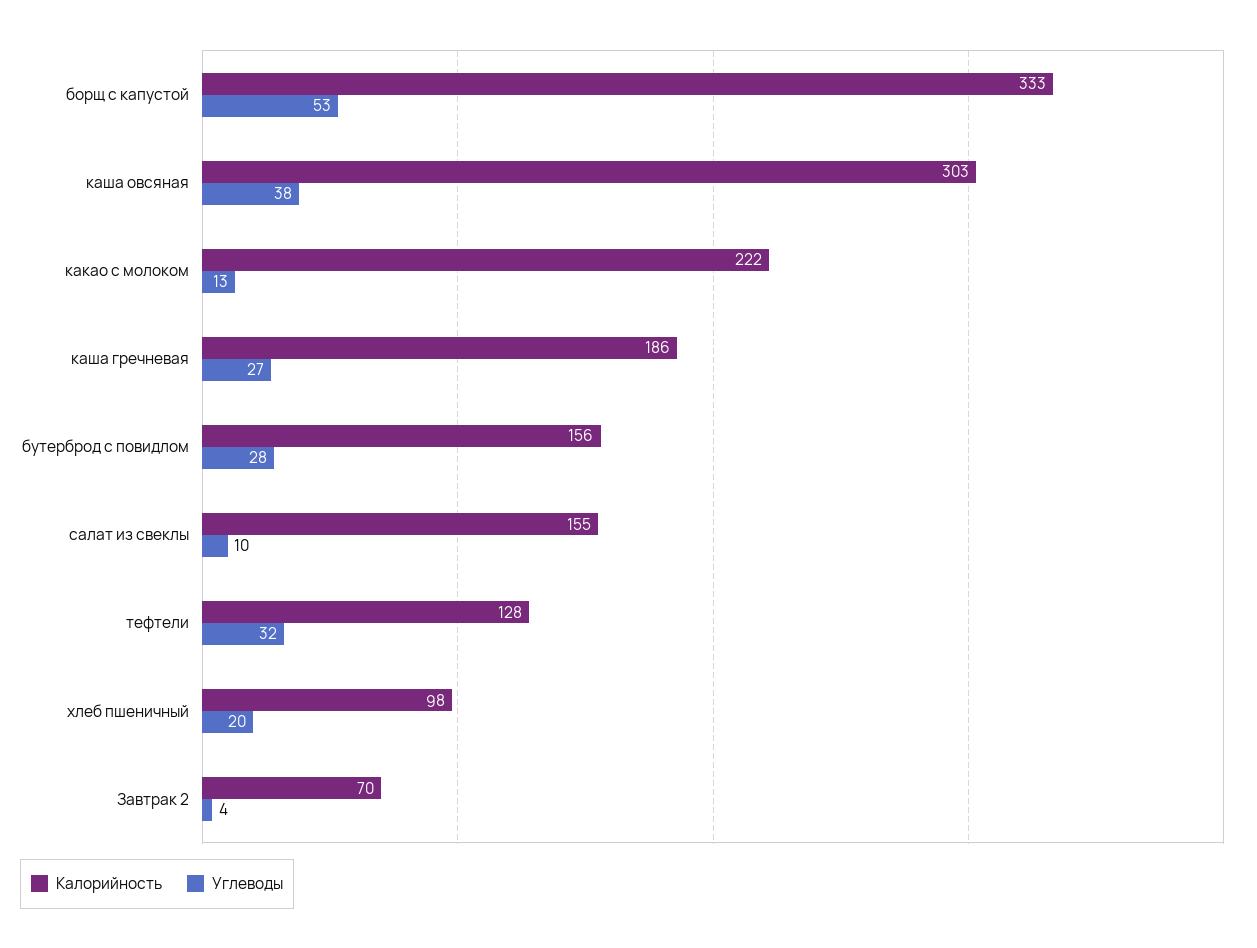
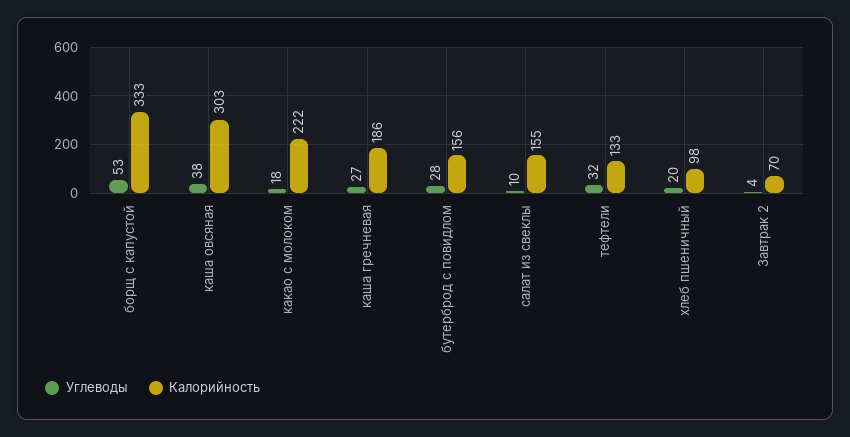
Углеводы, какао с молоком: 13 -> 18
Калорийность, тефтели: 128 -> 133

